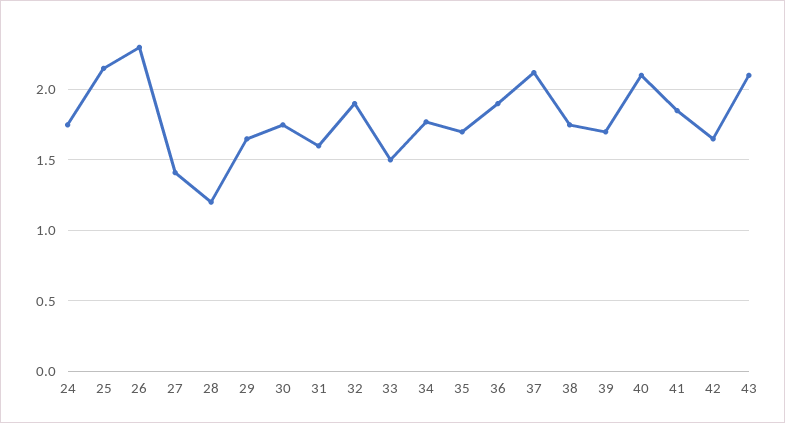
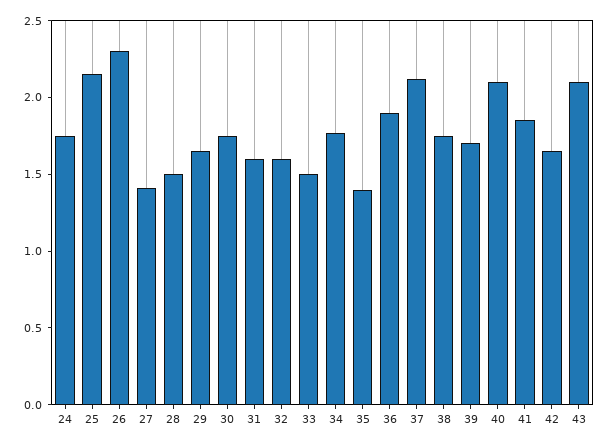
28: 1.2 -> 1.5
32: 1.9 -> 1.6
35: 1.7 -> 1.4

